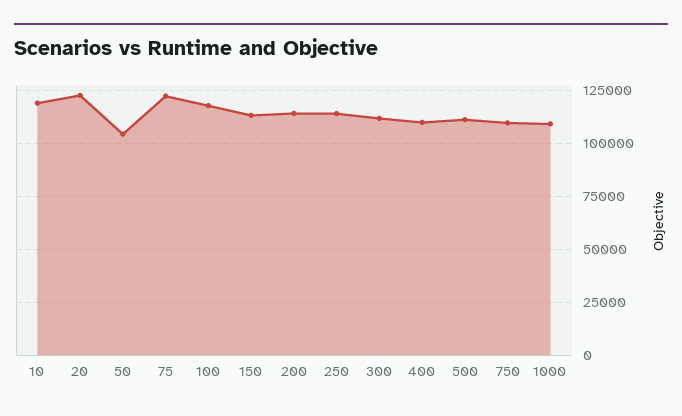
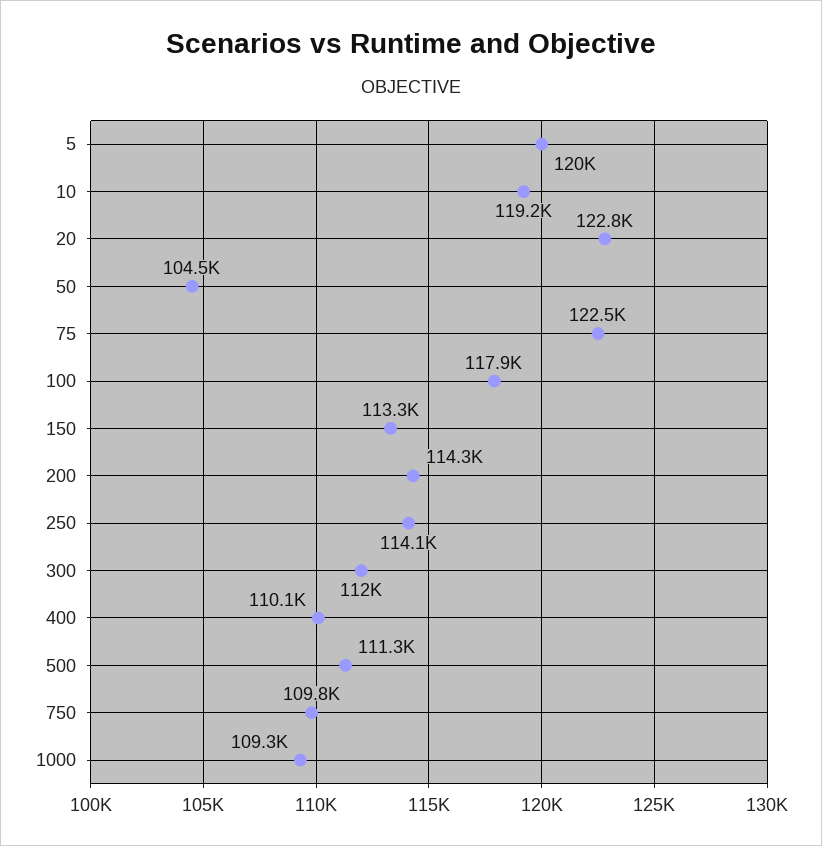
5: none -> 120000

